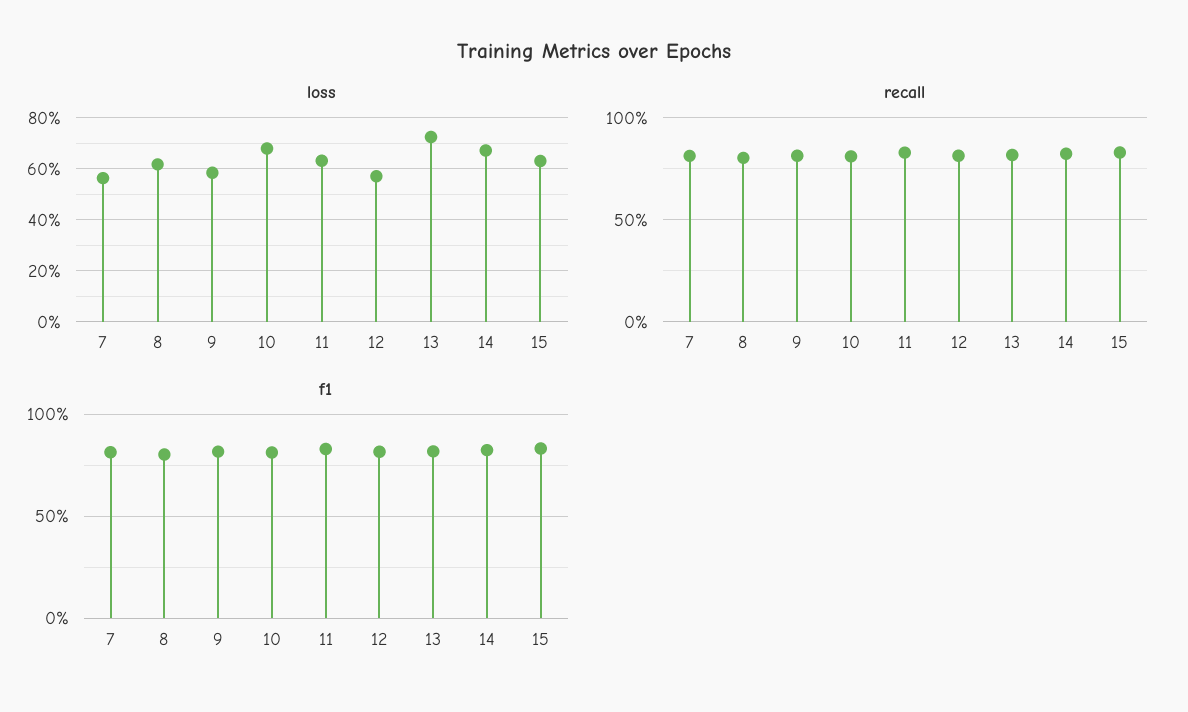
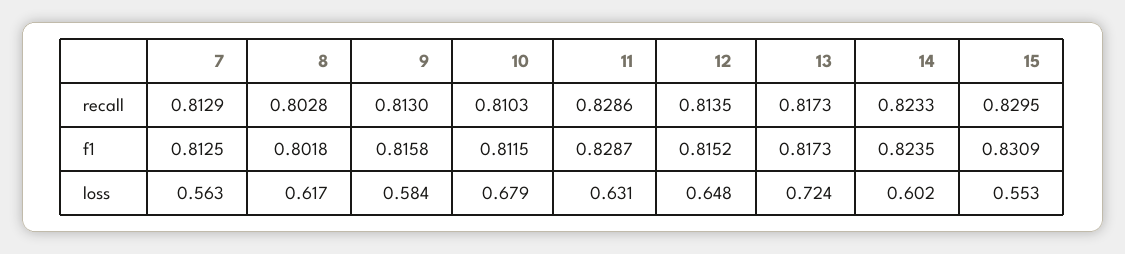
loss, 12: 0.575 -> 0.648
loss, 14: 0.675 -> 0.602
loss, 15: 0.625 -> 0.553

